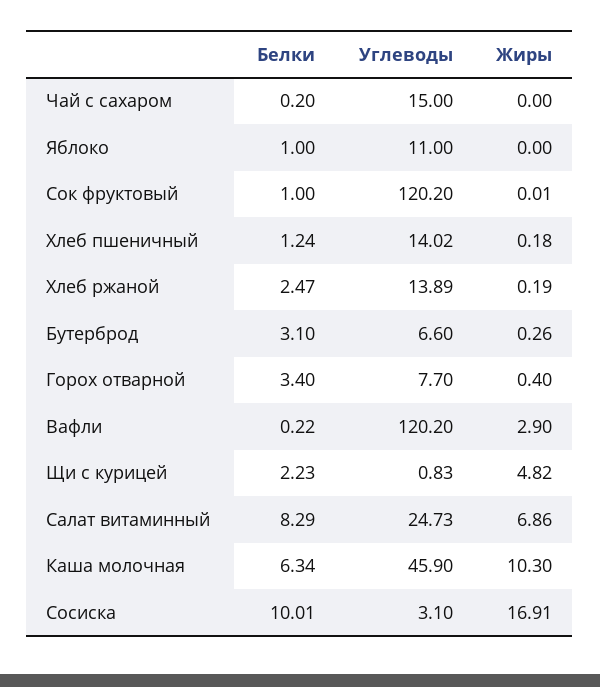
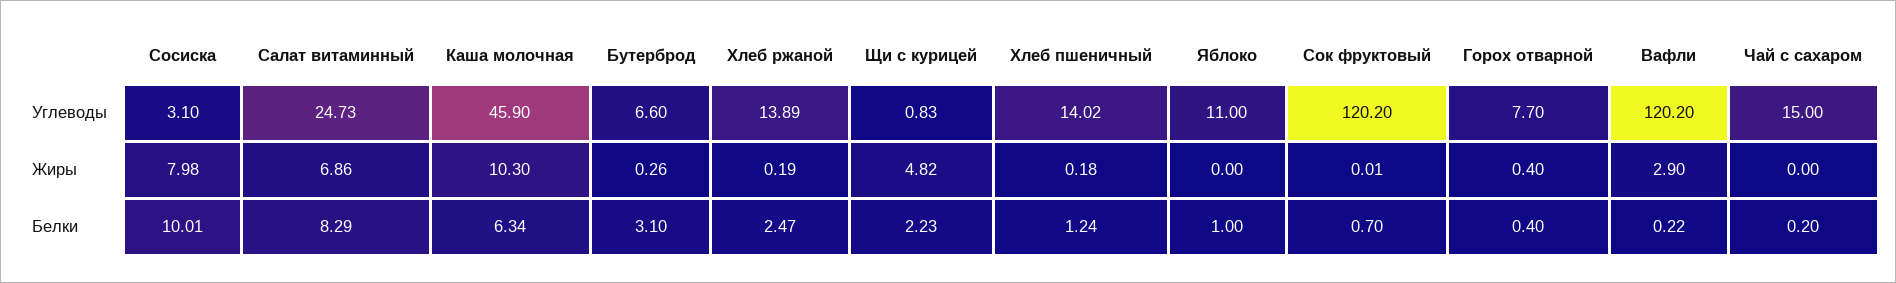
Белки, Сок фруктовый: 1 -> 0.7
Белки, Горох отварной: 3.4 -> 0.4
Жиры, Сосиска: 16.91 -> 7.98

